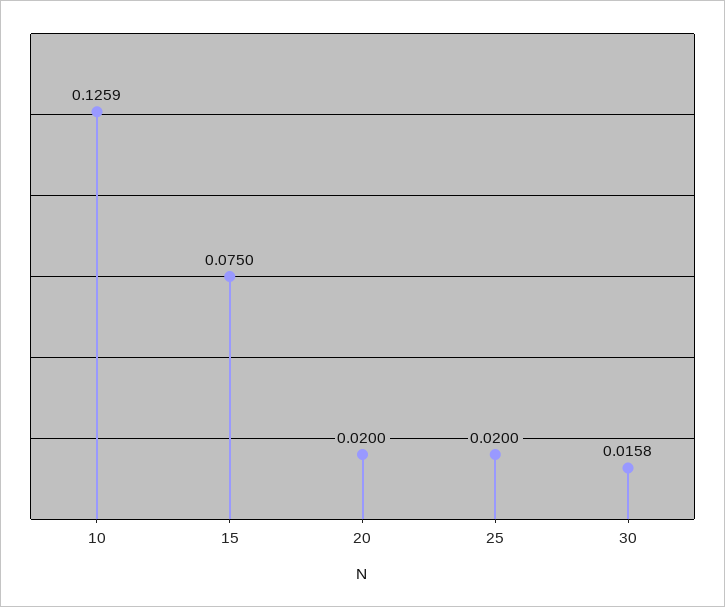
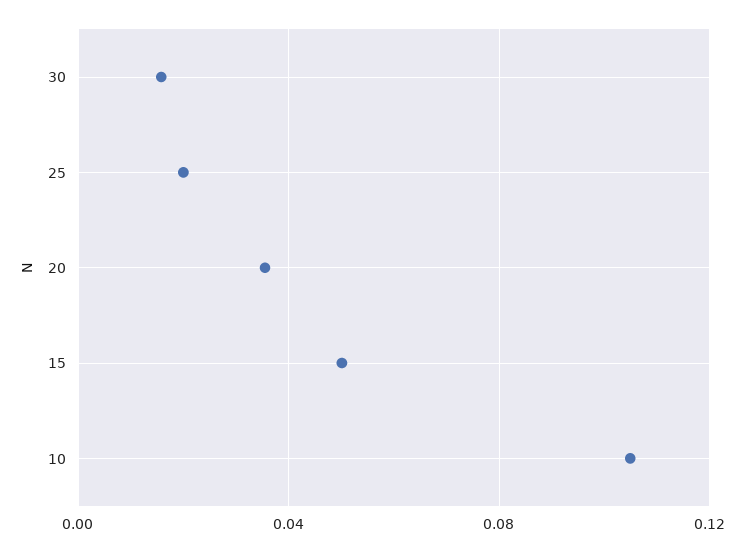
10: 0.1259 -> 0.105
15: 0.075 -> 0.05
20: 0.02 -> 0.035

